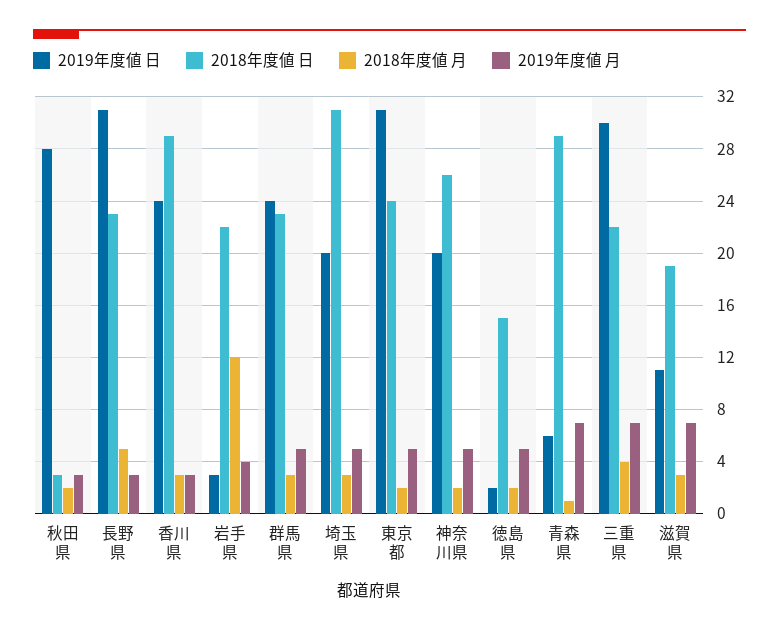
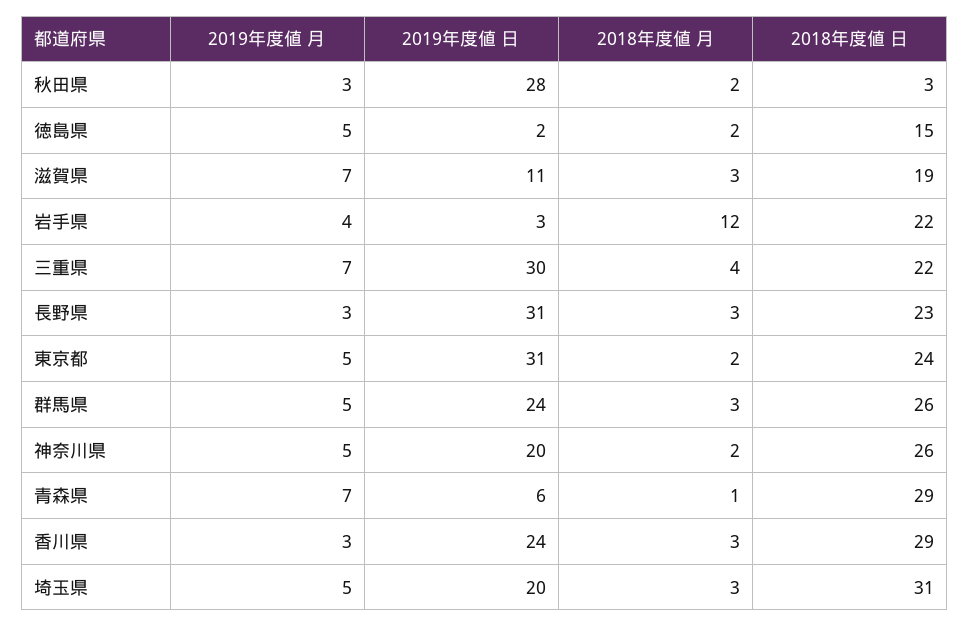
2018年度値 月, 長野県: 5 -> 3
2018年度値 日, 群馬県: 23 -> 26

